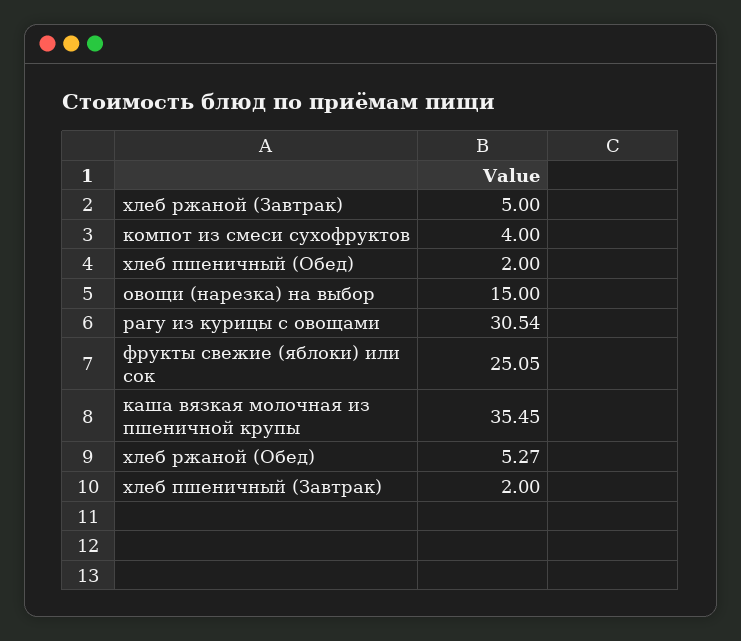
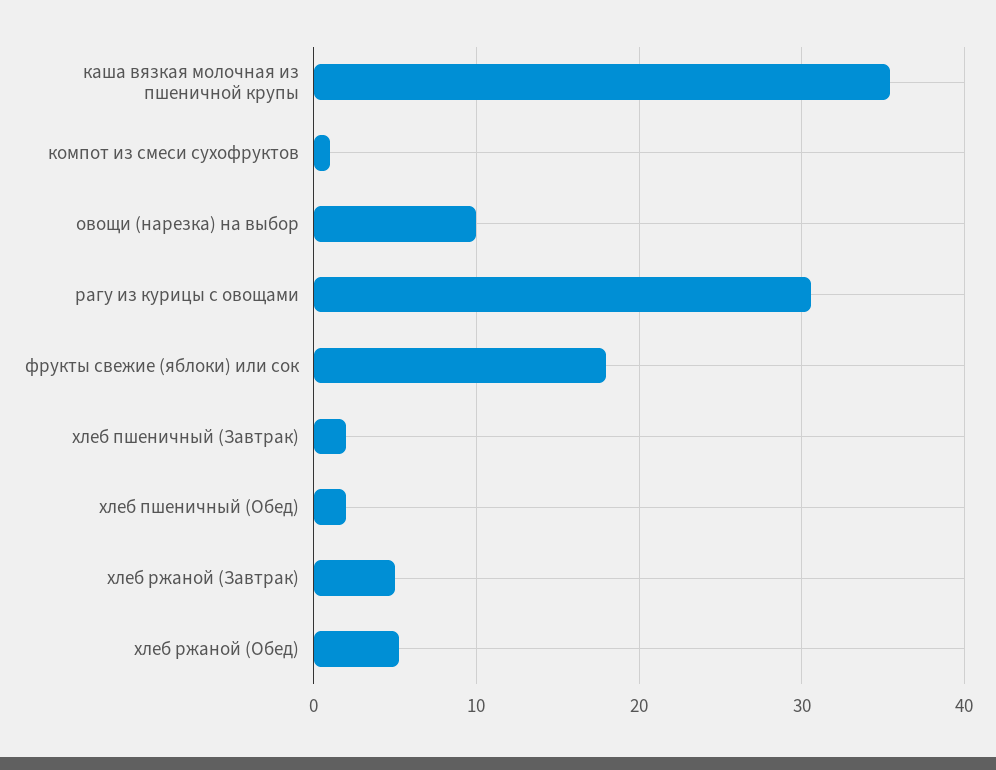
компот из смеси сухофруктов: 4 -> 1
овощи (нарезка) на выбор: 15 -> 10
фрукты свежие (яблоки) или сок: 25.05 -> 18

